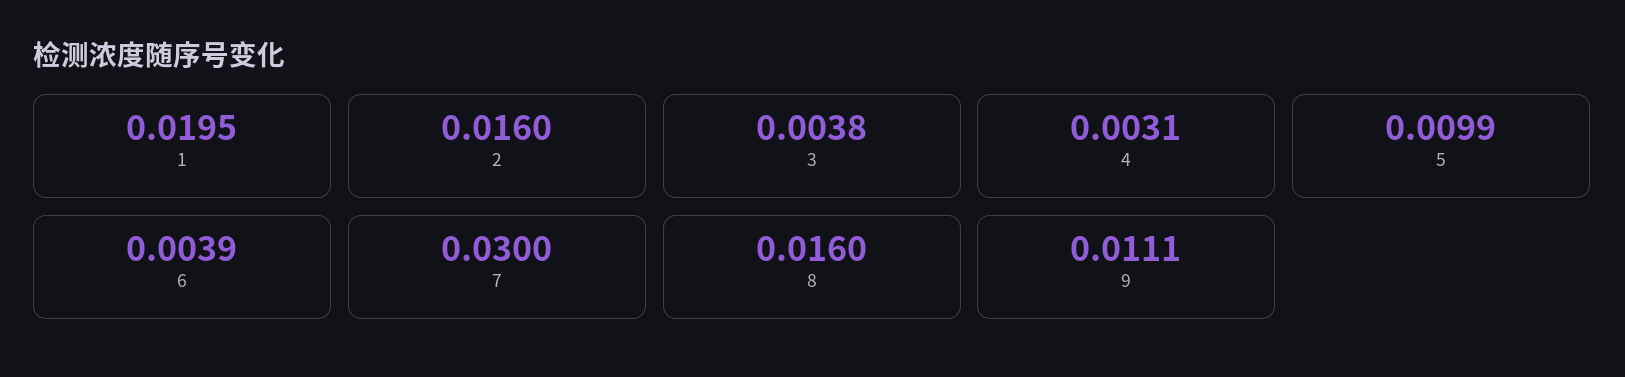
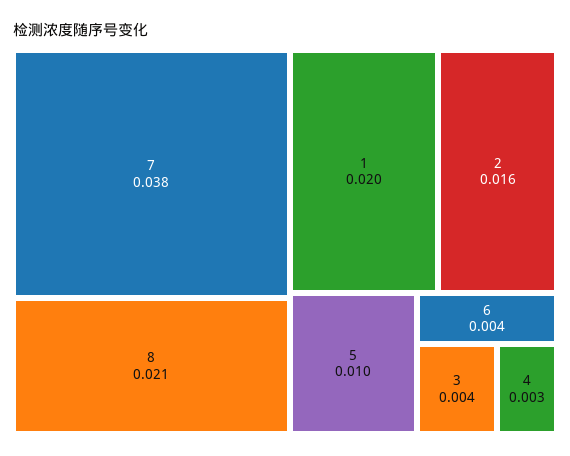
7: 0.03 -> 0.038
8: 0.016 -> 0.021
9: 0.0111 -> none

